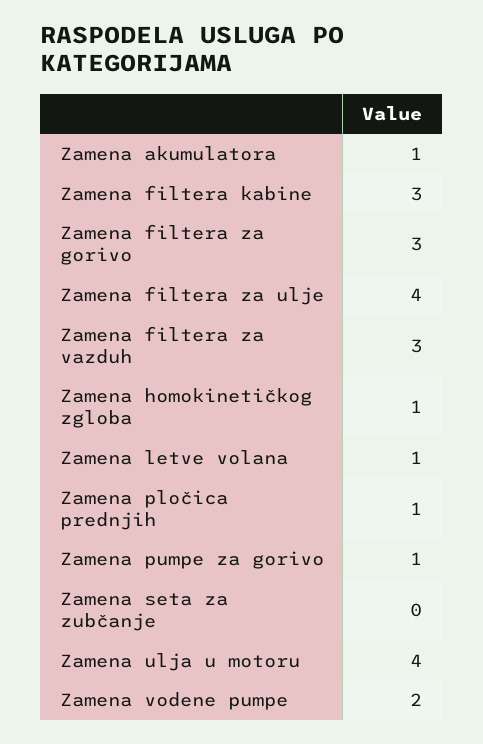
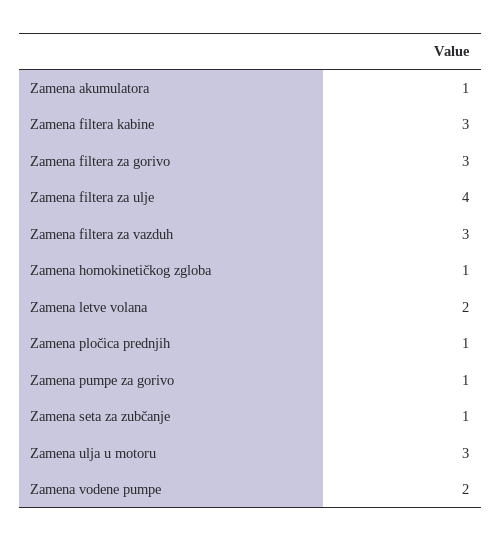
Zamena letve volana: 1 -> 2
Zamena seta za zubčanje: 0 -> 1
Zamena ulja u motoru: 4 -> 3

